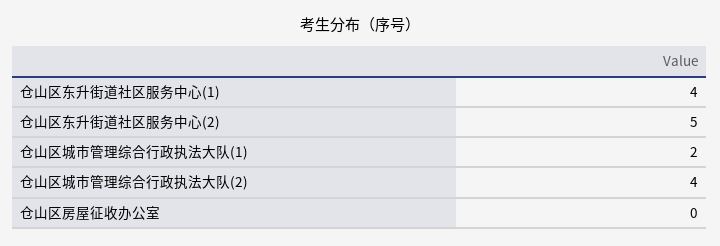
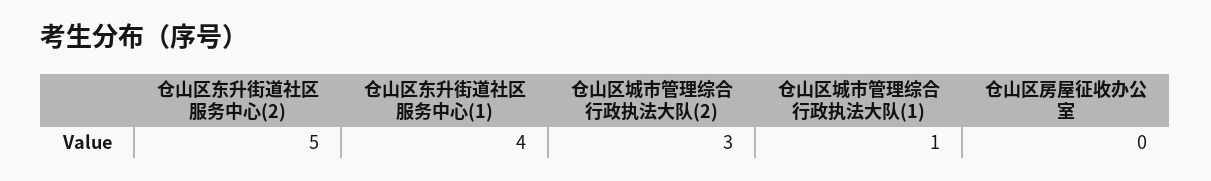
仓山区城市管理综合行政执法大队(1): 2 -> 1
仓山区城市管理综合行政执法大队(2): 4 -> 3

